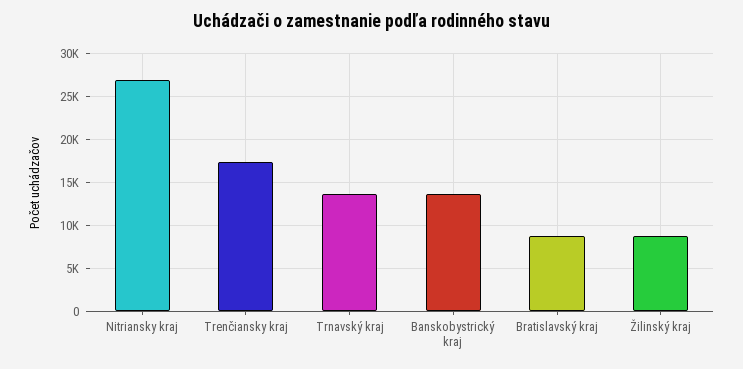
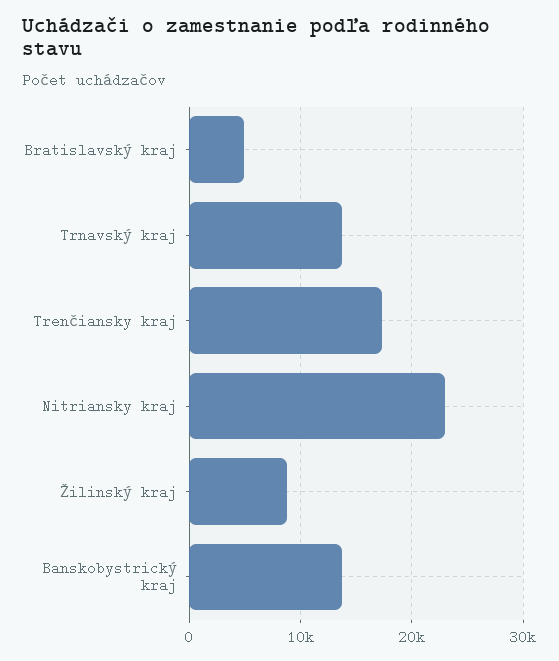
Nitriansky kraj: 27000 -> 23000
Bratislavský kraj: 9000 -> 5000

